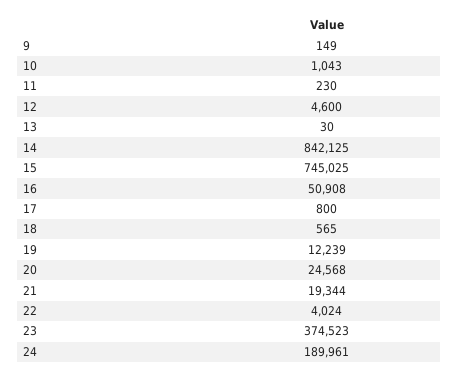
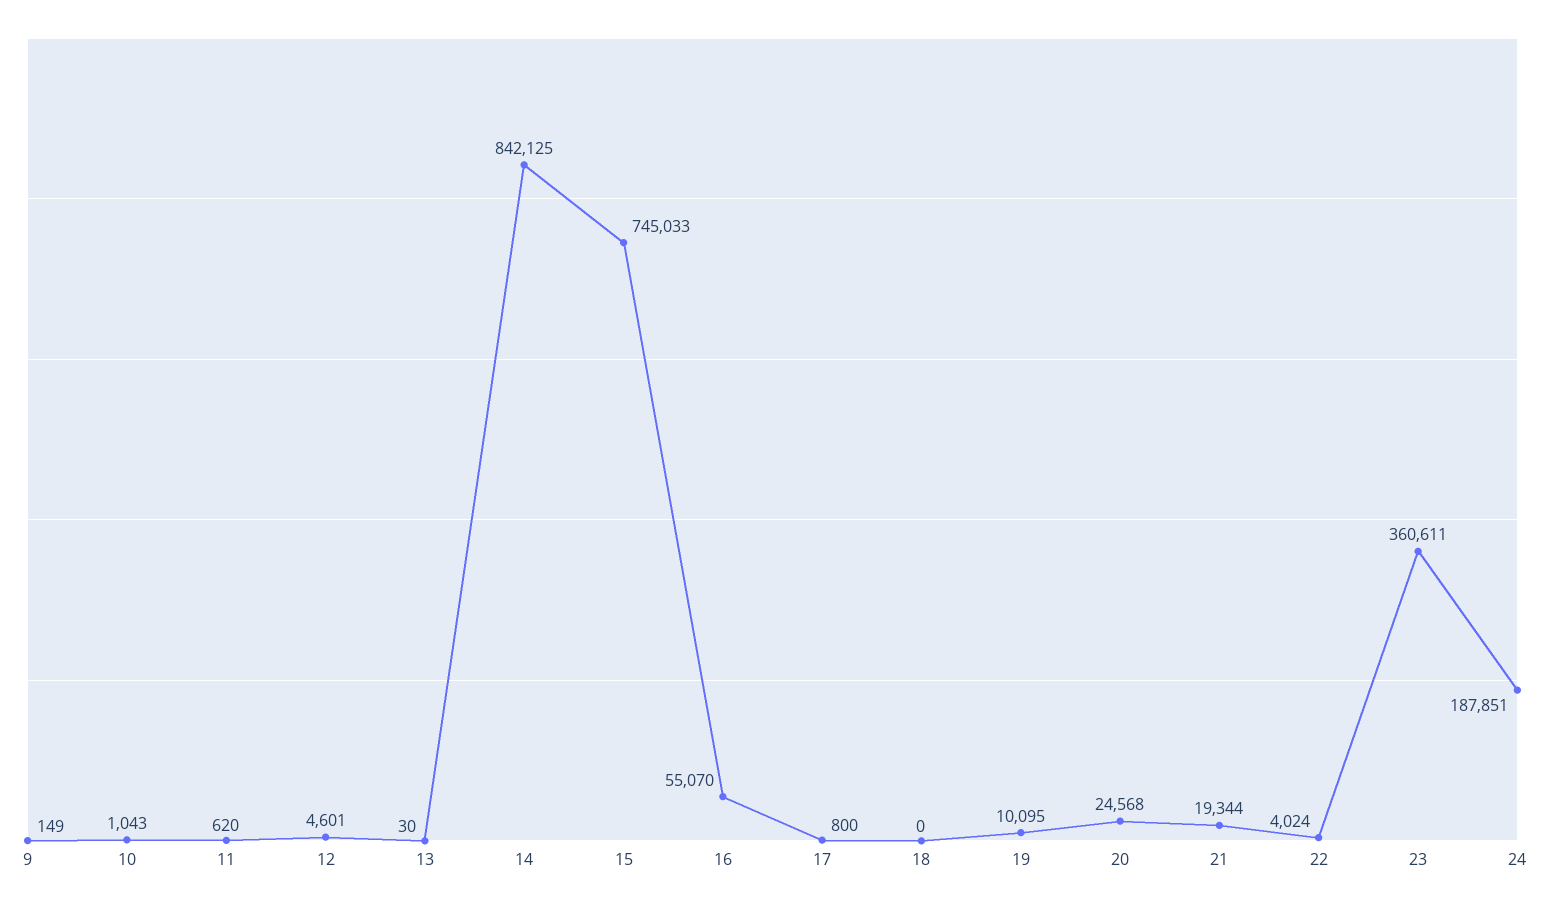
11: 230 -> 620
12: 4600 -> 4601
15: 745025 -> 745033
16: 50908 -> 55070
18: 565 -> 0
19: 12239 -> 10095
23: 374523 -> 360611
24: 189961 -> 187851

